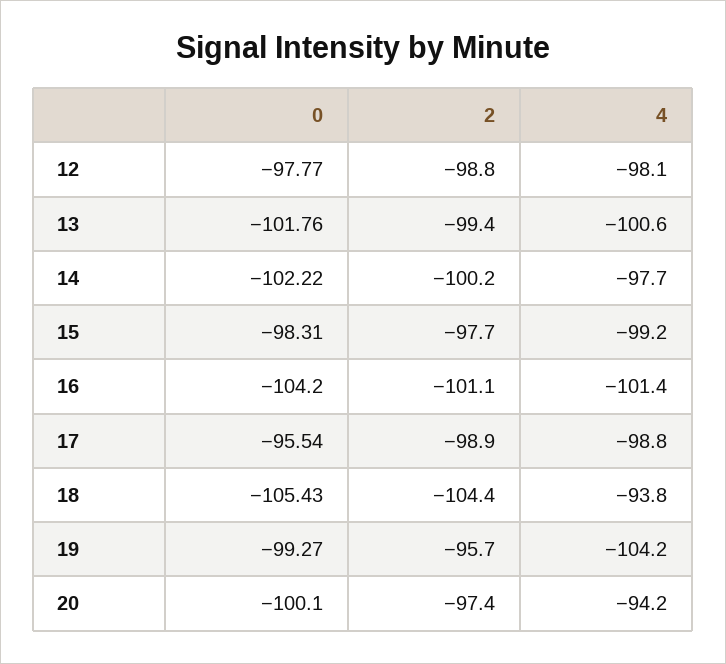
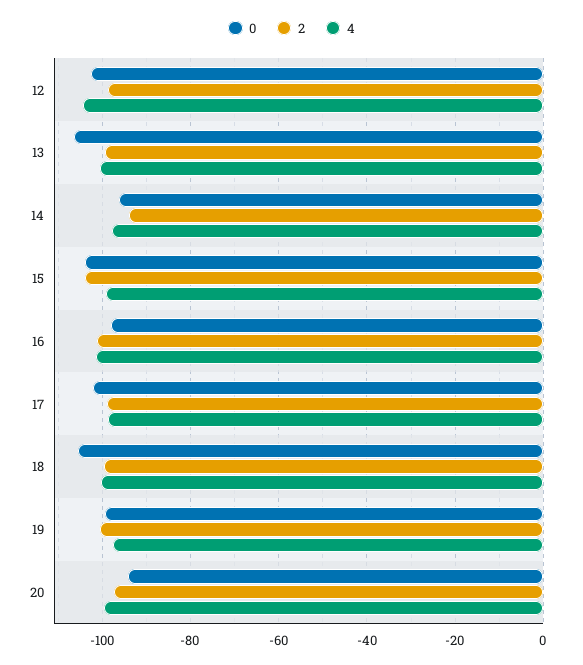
0, 12: -97.77 -> -102
4, 12: -98.1 -> -104
0, 13: -101.76 -> -106
0, 14: -102.22 -> -96
2, 14: -100.2 -> -94
0, 15: -98.31 -> -104
2, 15: -97.7 -> -104
0, 16: -104.2 -> -98
0, 17: -95.54 -> -102
2, 18: -104.4 -> -100
4, 18: -93.8 -> -100
2, 19: -95.7 -> -100
4, 19: -104.2 -> -98
0, 20: -100.1 -> -94
4, 20: -94.2 -> -100

